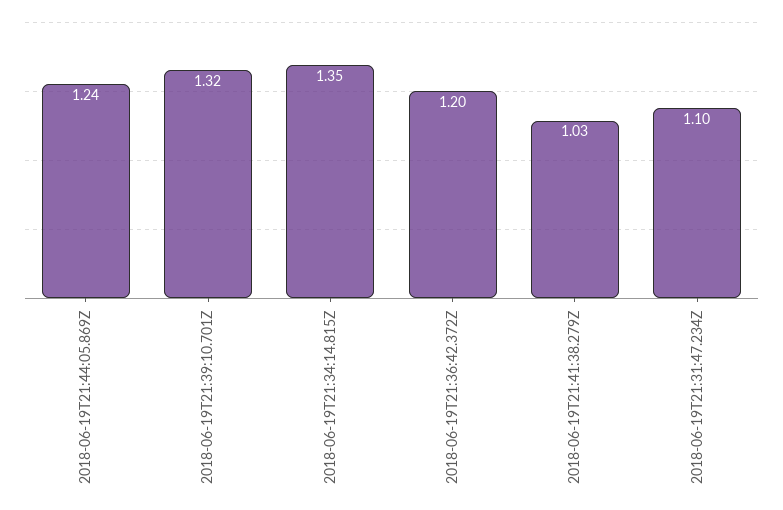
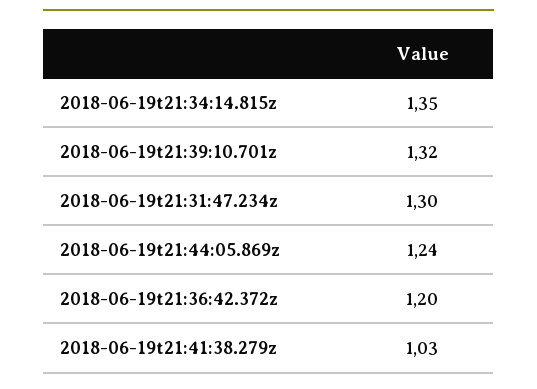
2018-06-19T21:31:47.234Z: 1.1 -> 1.3

